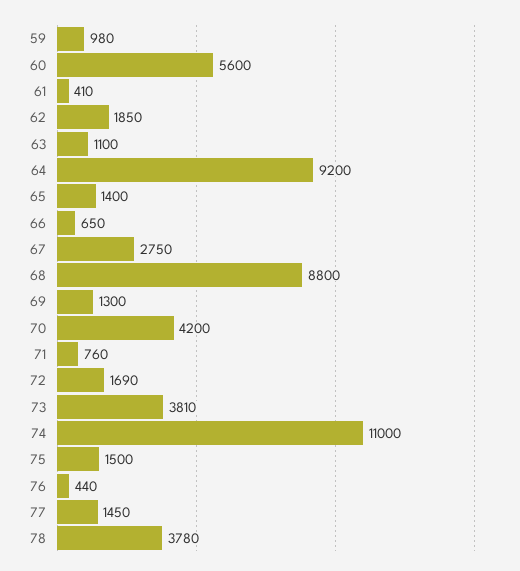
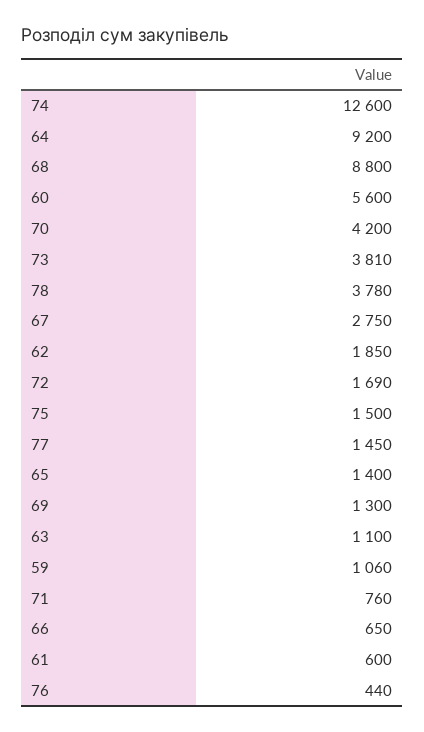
59: 980 -> 1060
61: 410 -> 600
74: 11000 -> 12600

